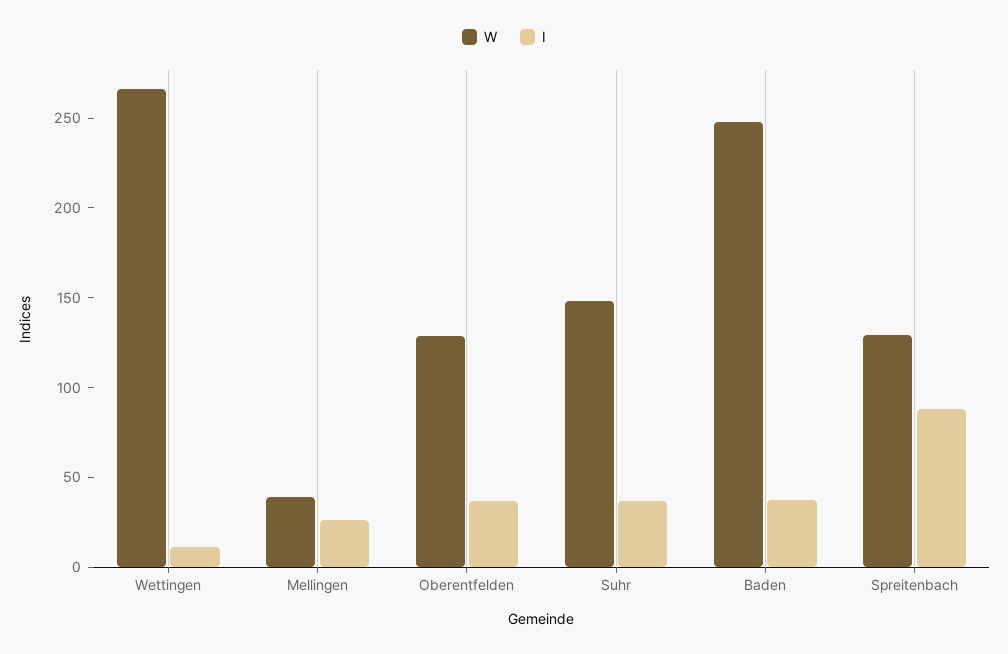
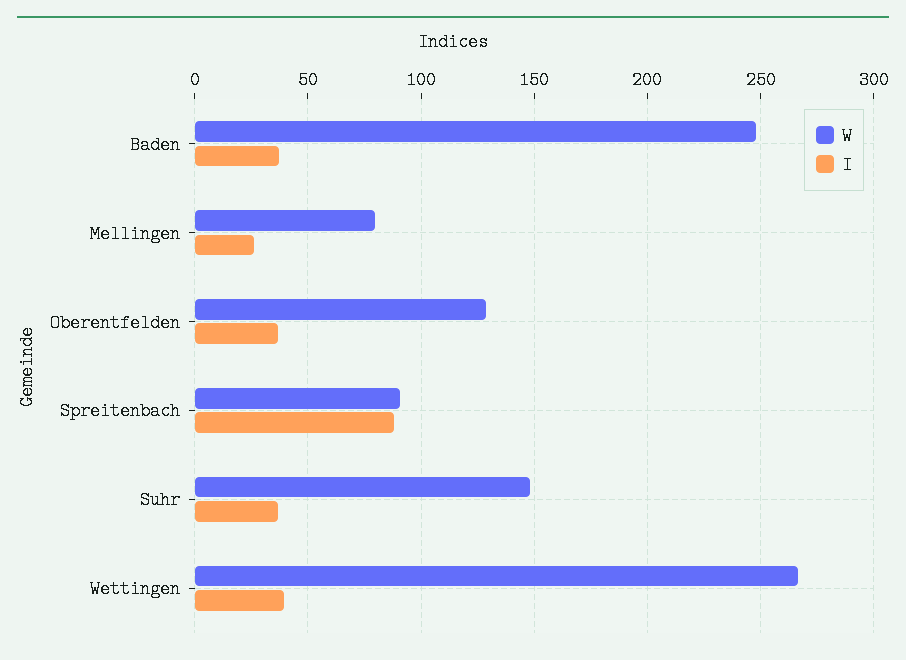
I, Wettingen: 10 -> 40
W, Mellingen: 40 -> 80
W, Spreitenbach: 130 -> 90

